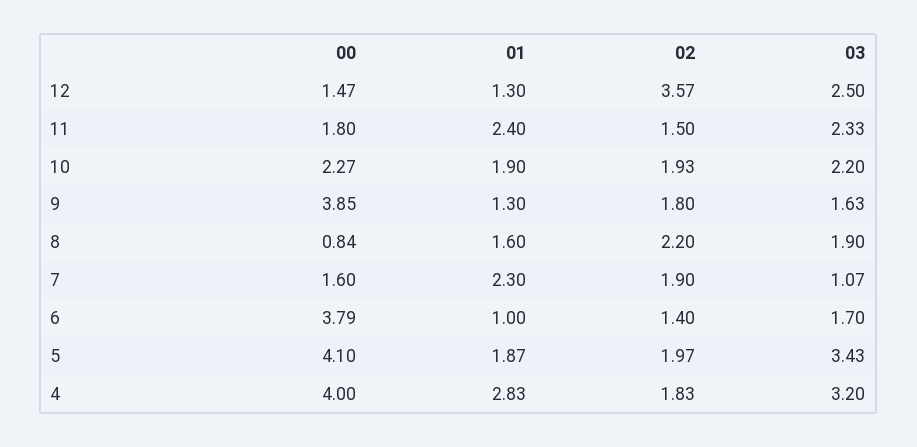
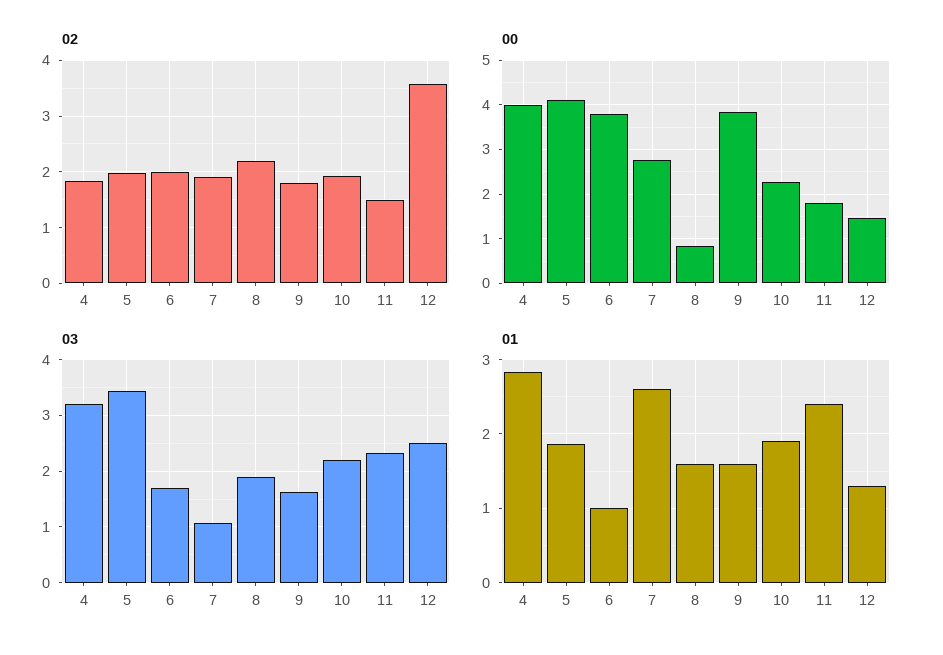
01, 9: 1.3 -> 1.6
00, 7: 1.6 -> 2.8
01, 7: 2.3 -> 2.6
02, 6: 1.4 -> 2

